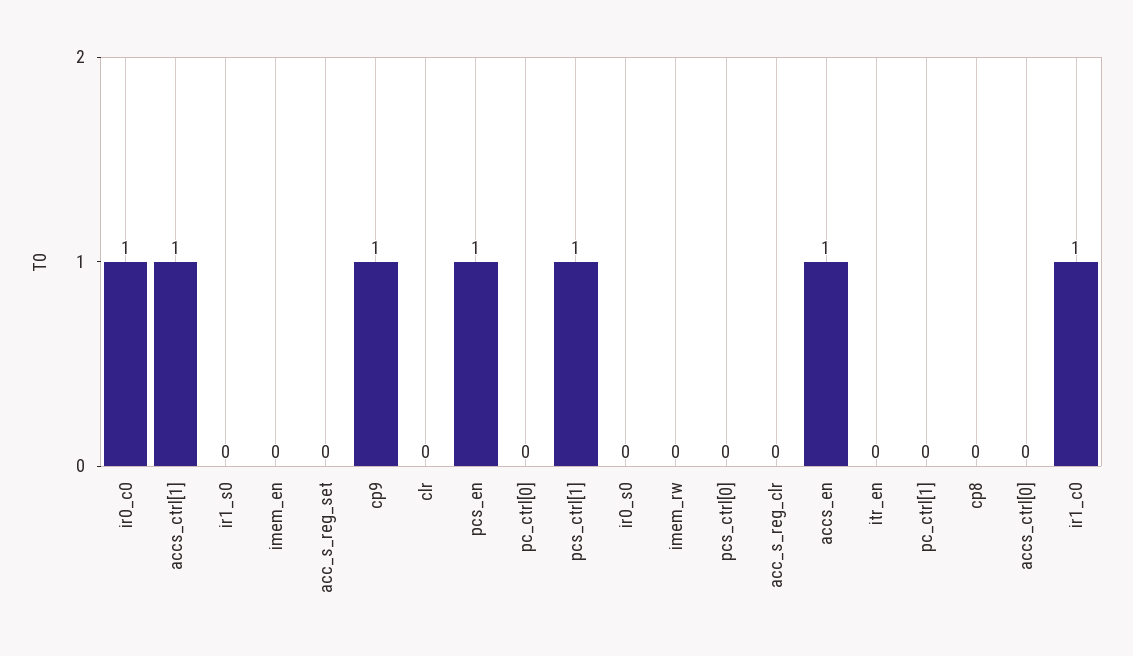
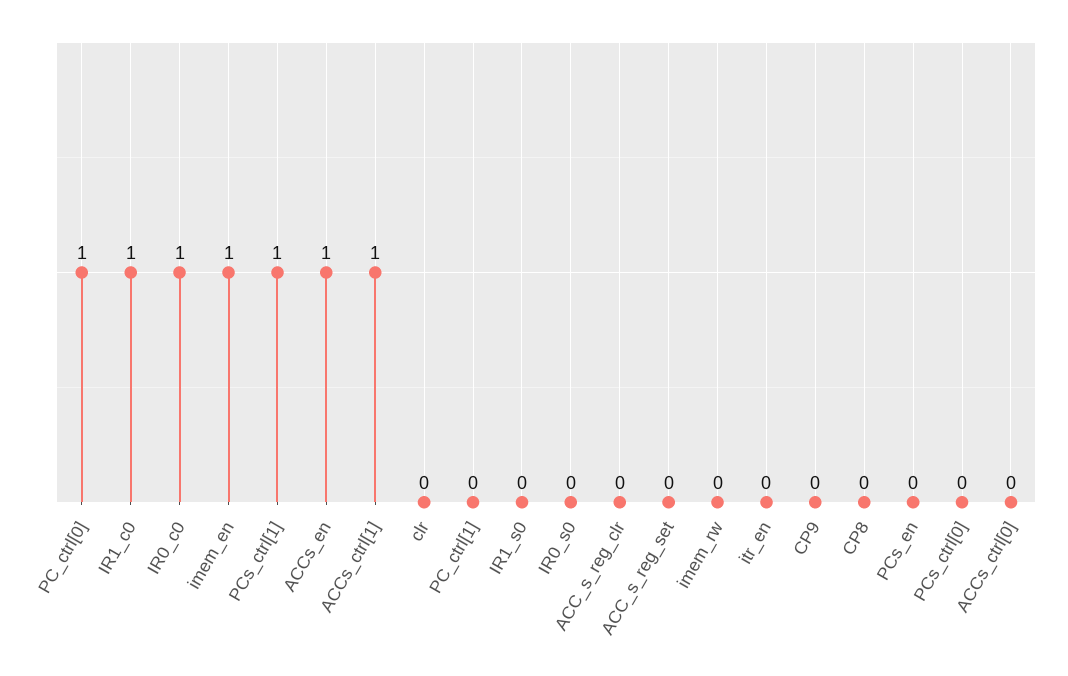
imem_en: 0 -> 1
cp9: 1 -> 0
pcs_en: 1 -> 0
pc_ctrl[0]: 0 -> 1

